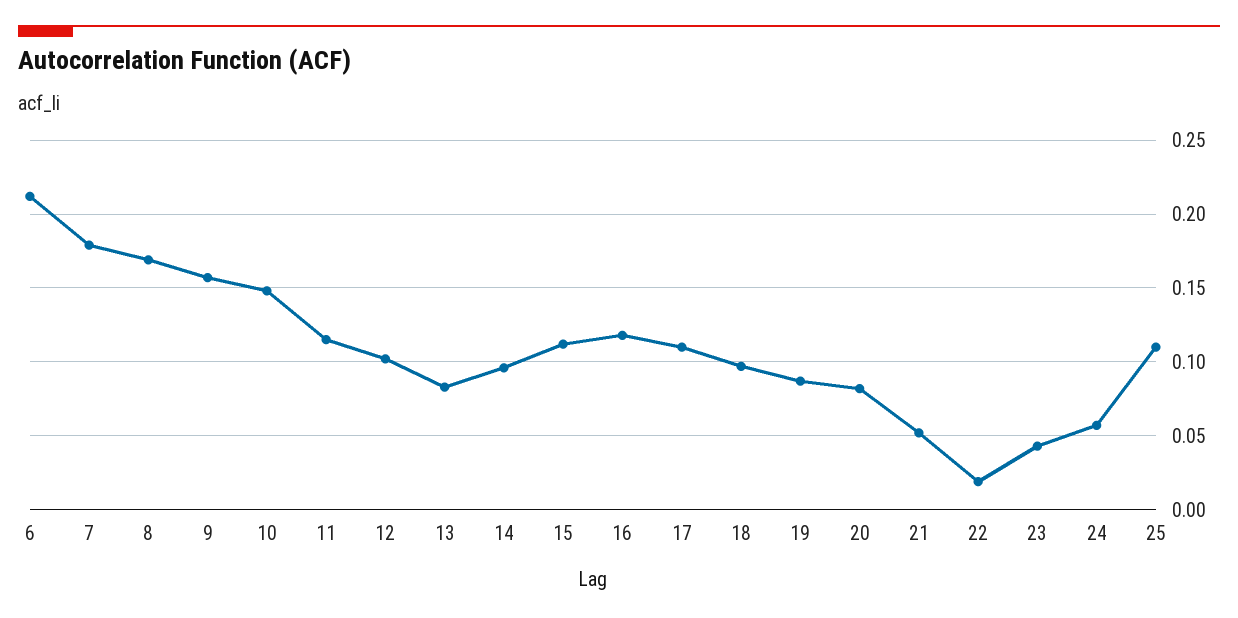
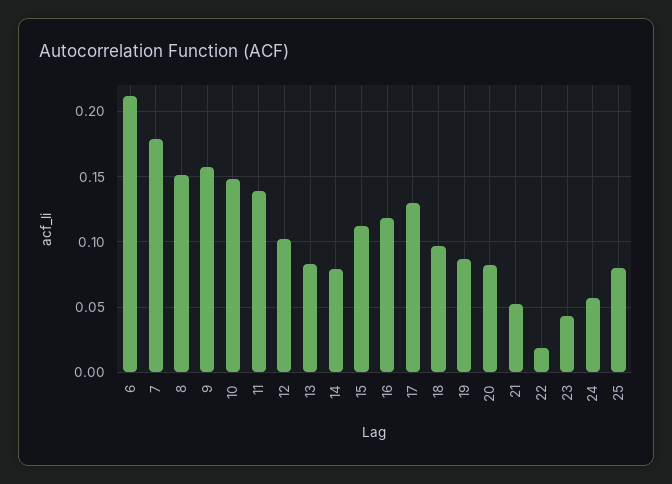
8: 0.17 -> 0.15
11: 0.115 -> 0.14
14: 0.095 -> 0.08
17: 0.11 -> 0.13
25: 0.11 -> 0.08

